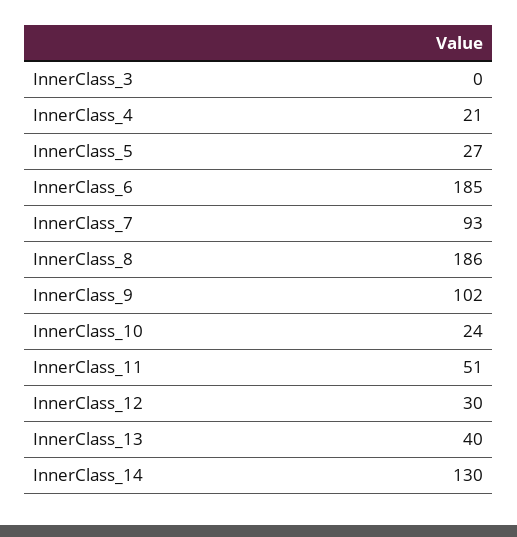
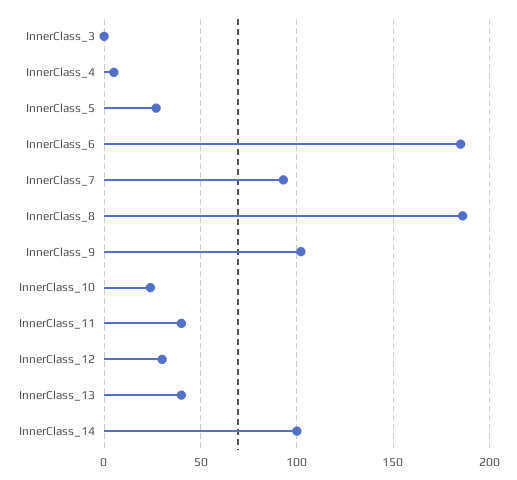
InnerClass_4: 21 -> 5
InnerClass_11: 51 -> 40
InnerClass_14: 130 -> 100

